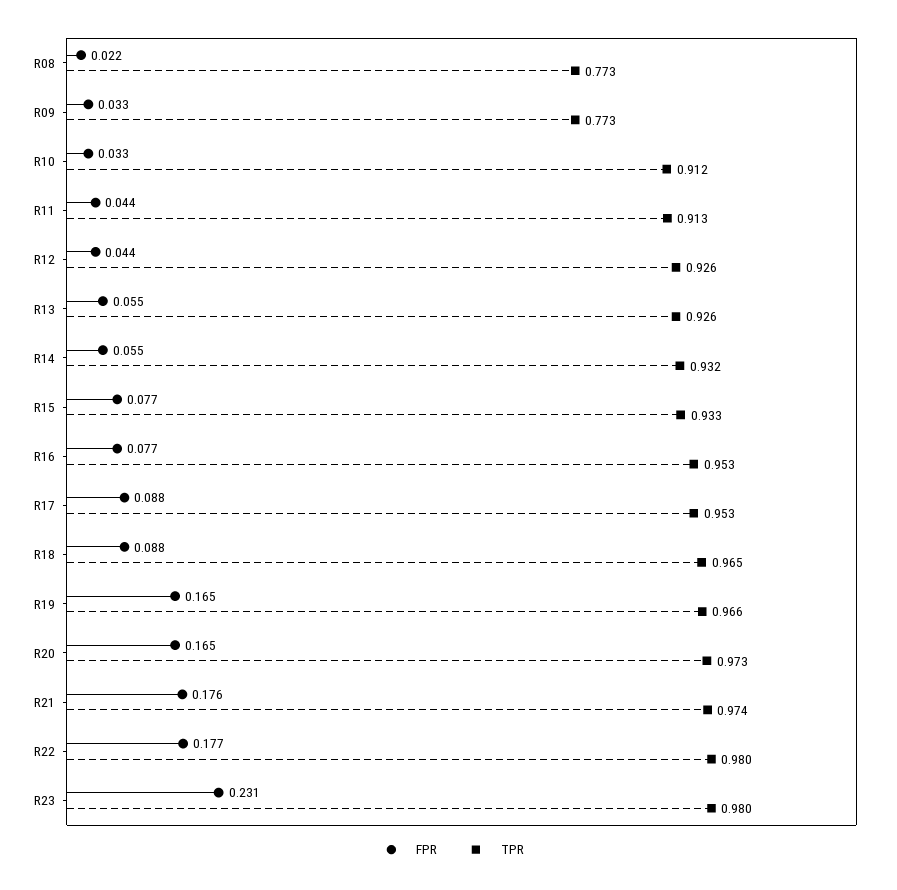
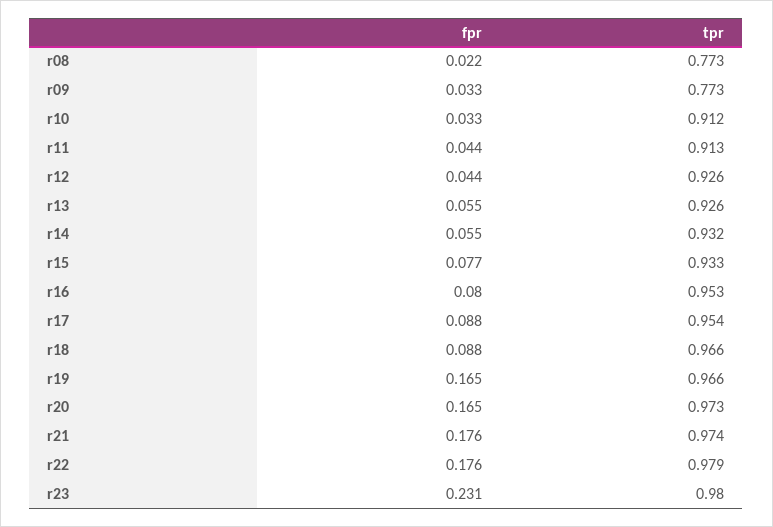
FPR, R16: 0.077 -> 0.08
TPR, R17: 0.953 -> 0.954
TPR, R18: 0.965 -> 0.966
FPR, R22: 0.177 -> 0.176
TPR, R22: 0.98 -> 0.979

